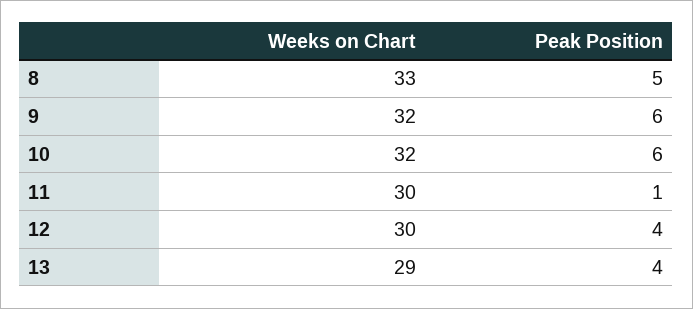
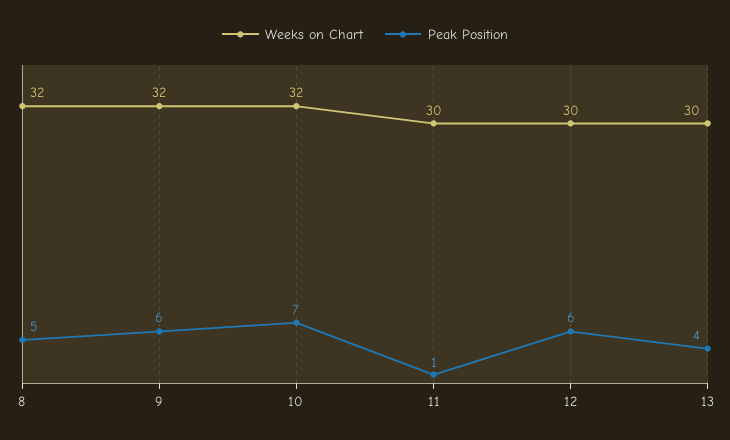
Weeks on Chart, 8: 33 -> 32
Peak Position, 10: 6 -> 7
Peak Position, 12: 4 -> 6
Weeks on Chart, 13: 29 -> 30

